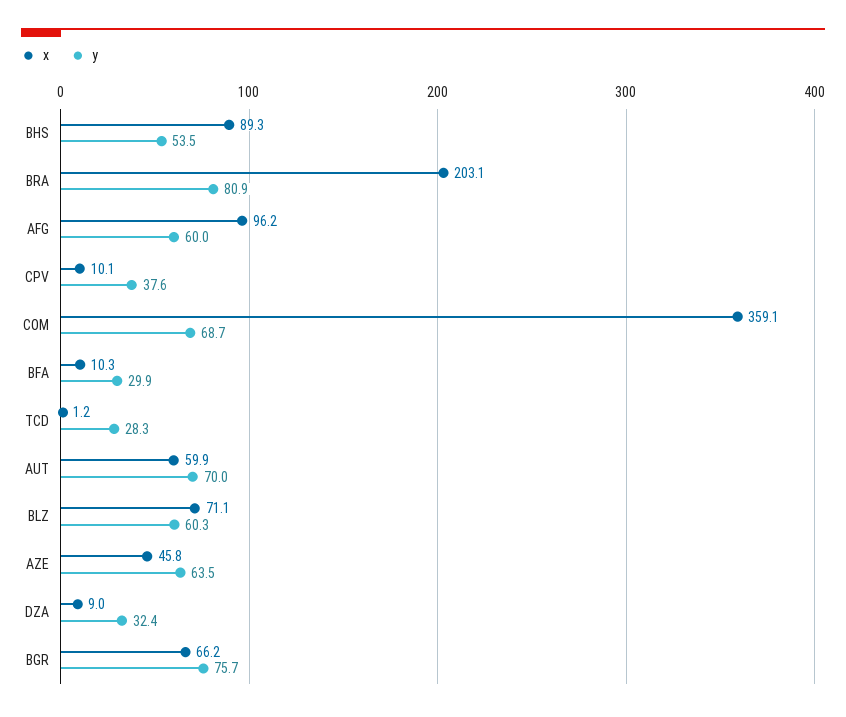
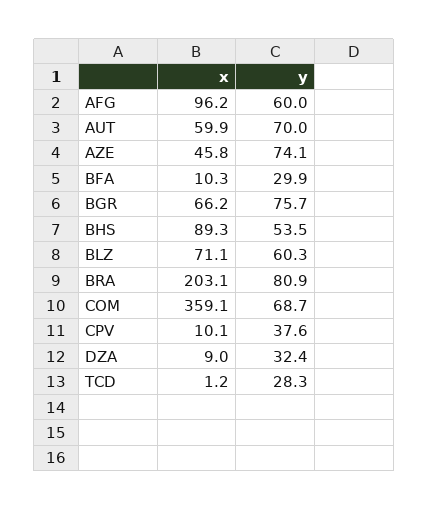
y, AZE: 63.5 -> 74.1

